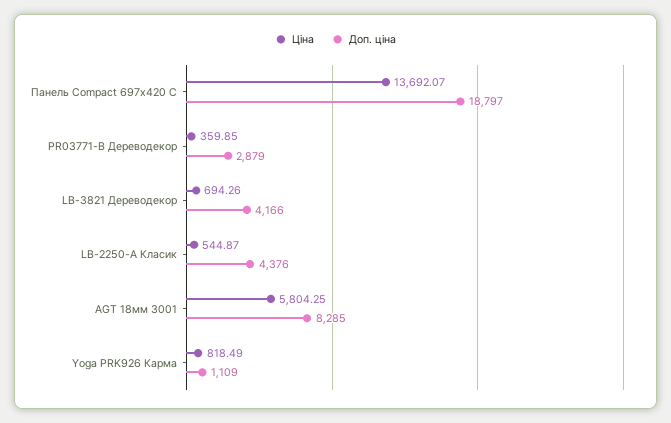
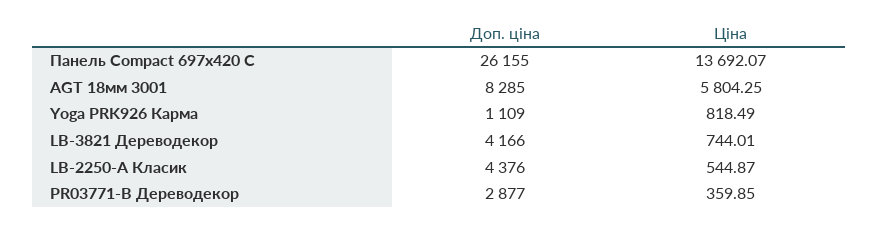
Доп. ціна, Панель Compact 697x420 C: 18797 -> 26155
Доп. ціна, PR03771-B Дереводекор: 2879 -> 2877
Ціна, LB-3821 Дереводекор: 694.26 -> 744.01

